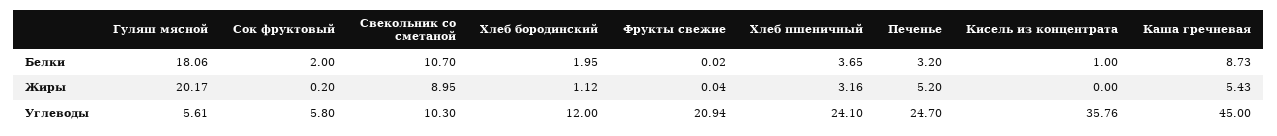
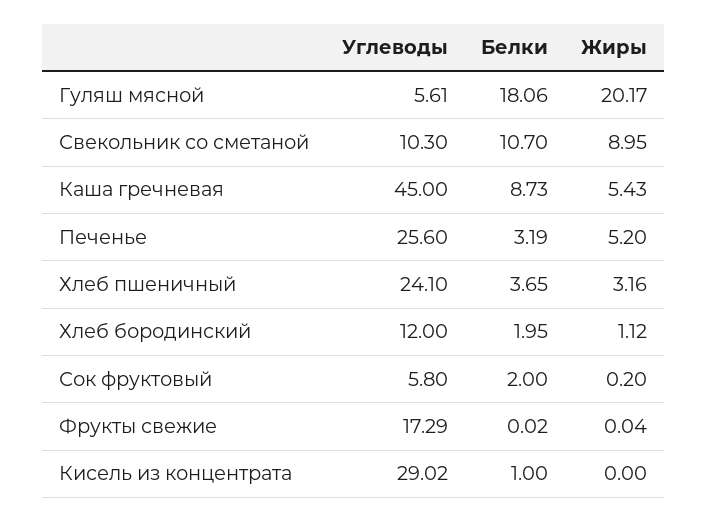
Печенье, Белки: 3.2 -> 3.19
Фрукты свежие, Углеводы: 20.94 -> 17.29
Печенье, Углеводы: 24.7 -> 25.6
Кисель из концентрата, Углеводы: 35.76 -> 29.02

